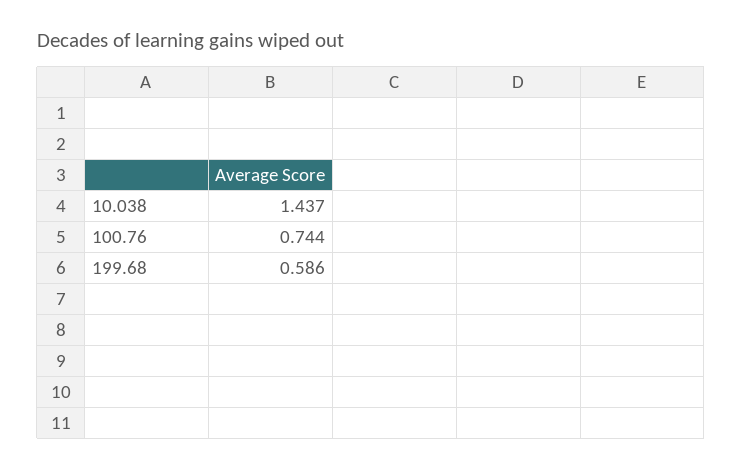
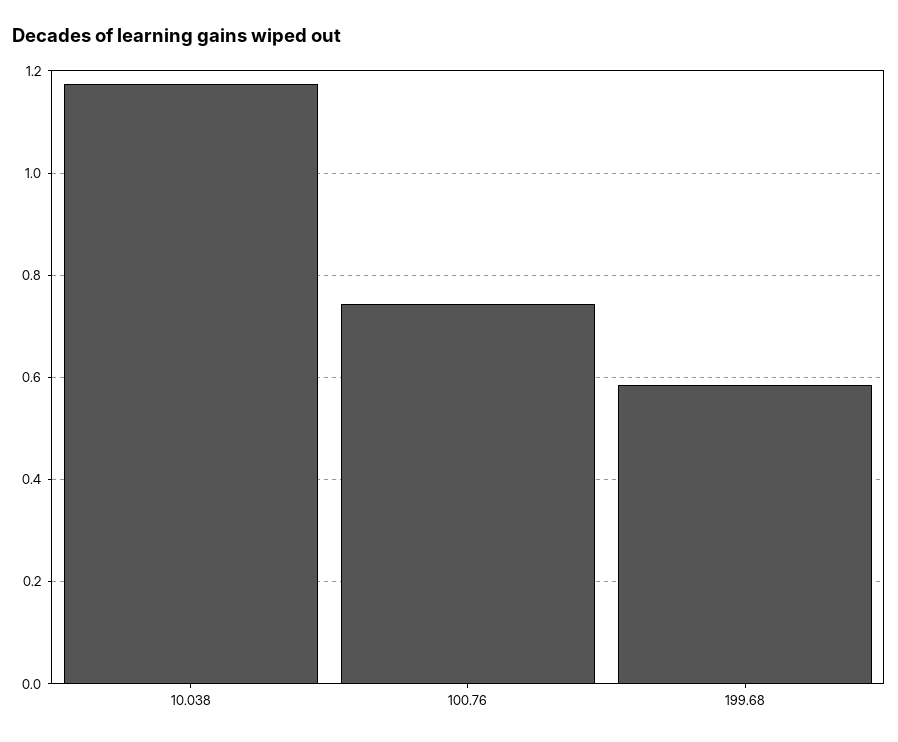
10.038: 1.437 -> 1.18

